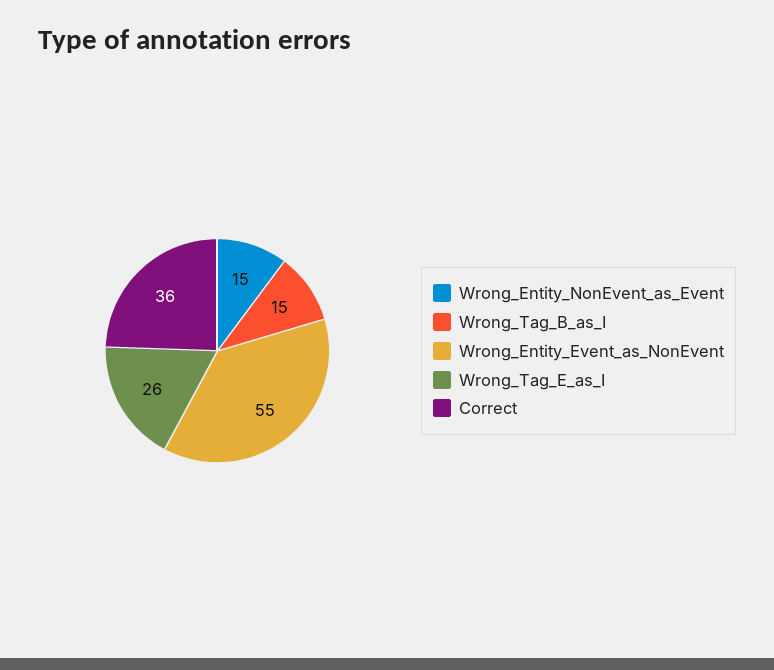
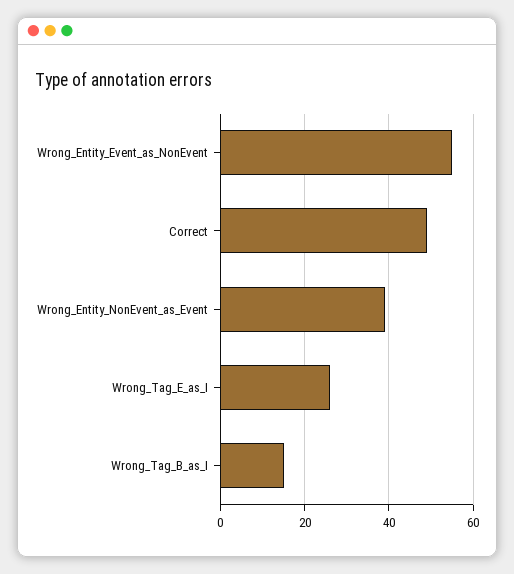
Wrong_Entity_NonEvent_as_Event: 15 -> 40
Correct: 36 -> 50

